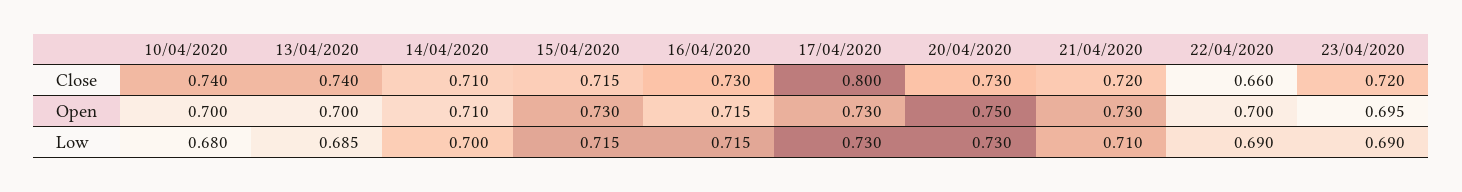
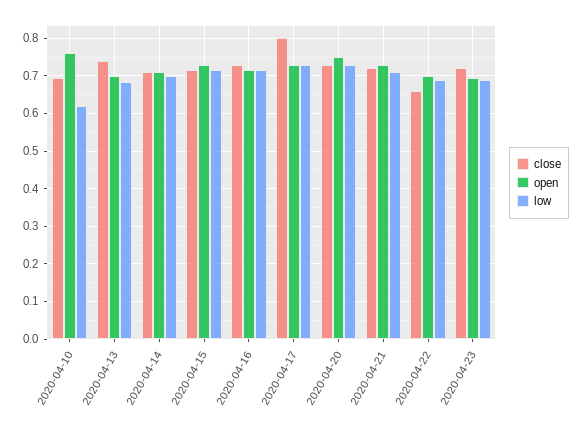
Close, 10/04/2020: 0.74 -> 0.7
Open, 10/04/2020: 0.7 -> 0.76
Low, 10/04/2020: 0.68 -> 0.62

